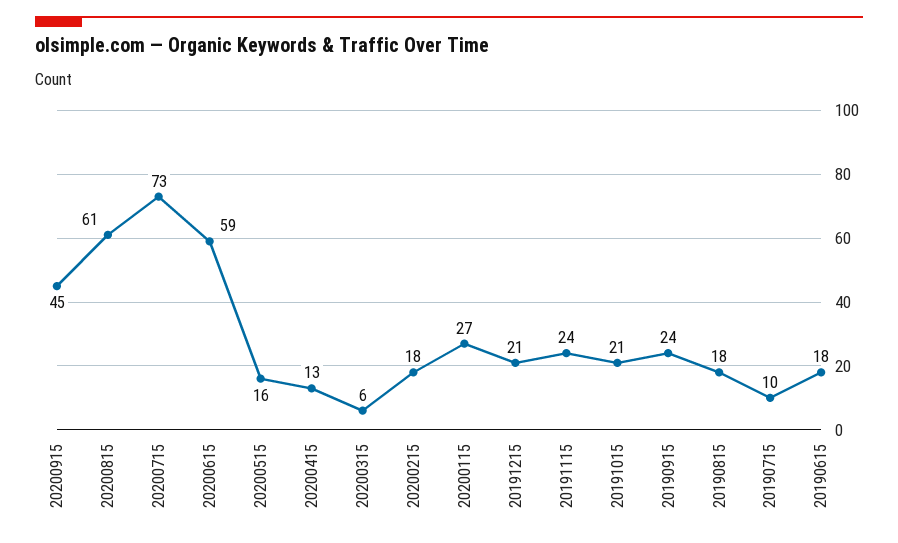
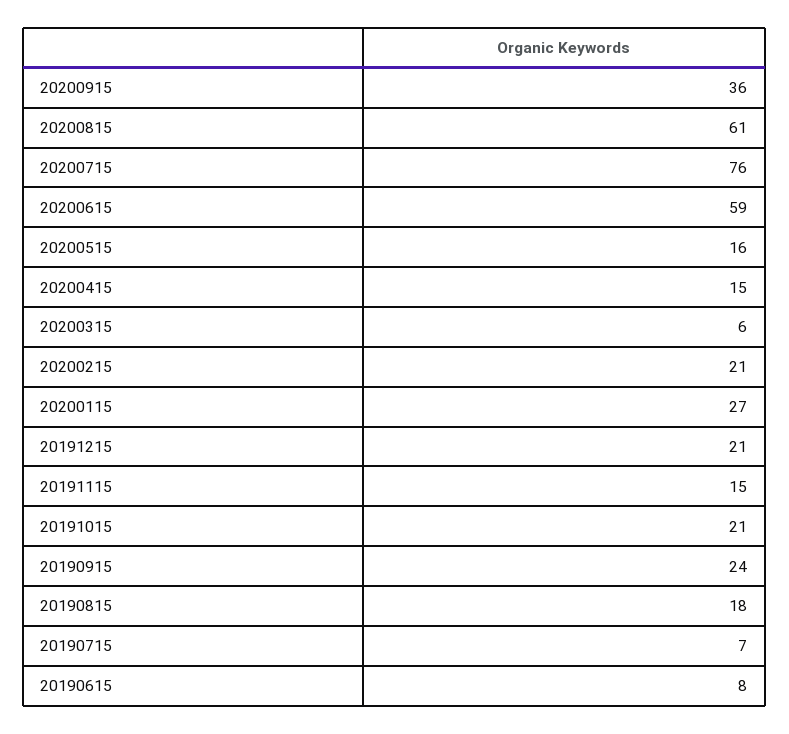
20200915: 45 -> 36
20200715: 73 -> 76
20200415: 13 -> 15
20200215: 18 -> 21
20191115: 24 -> 15
20190715: 10 -> 7
20190615: 18 -> 8

